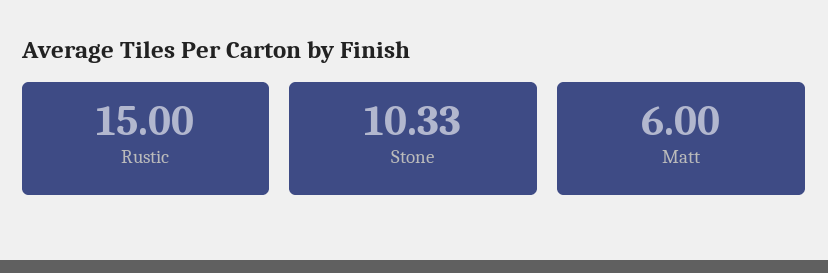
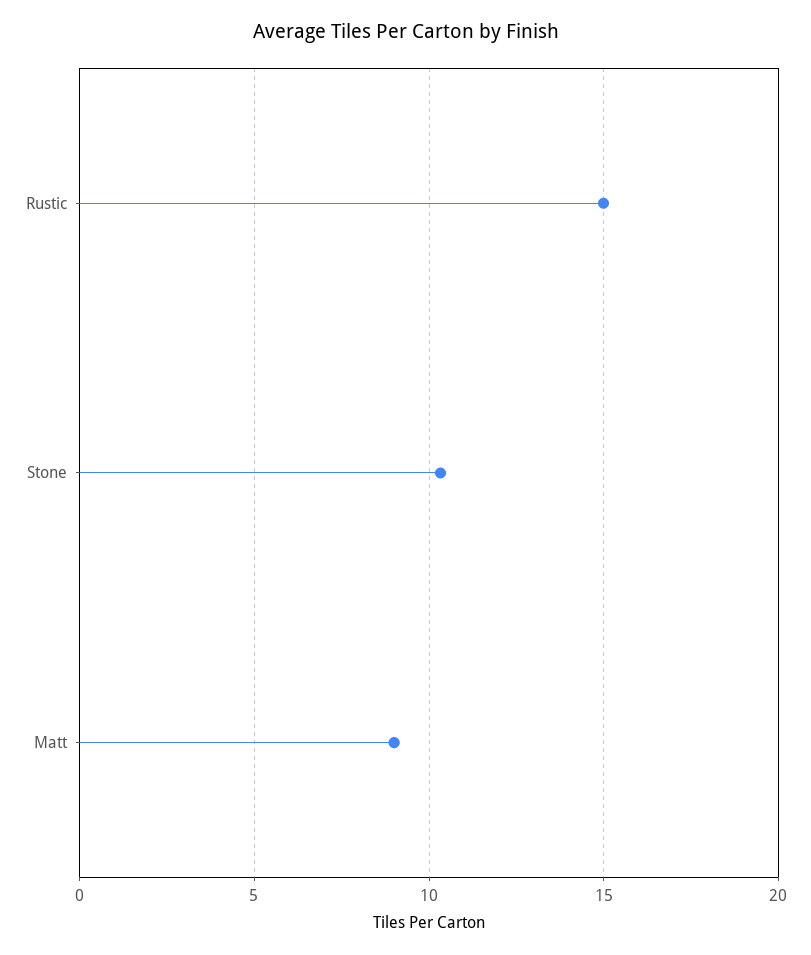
Matt: 6 -> 9

